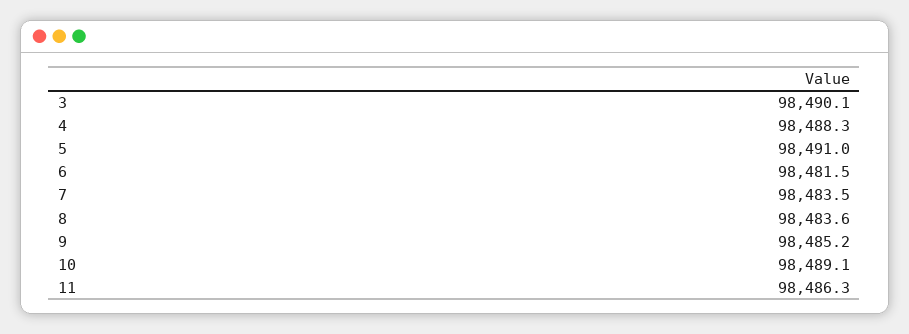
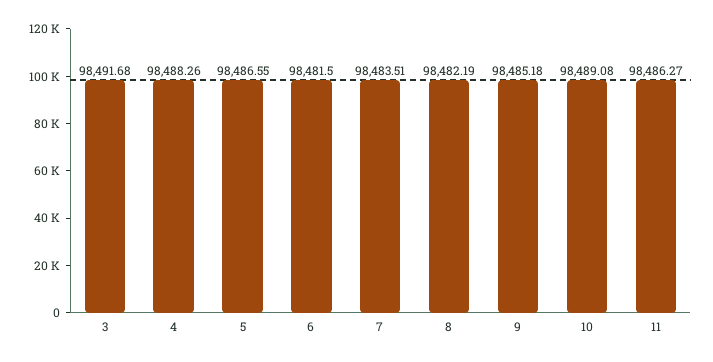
3: 98490.1 -> 98491.68
5: 98491 -> 98486.55
8: 98483.6 -> 98482.19

